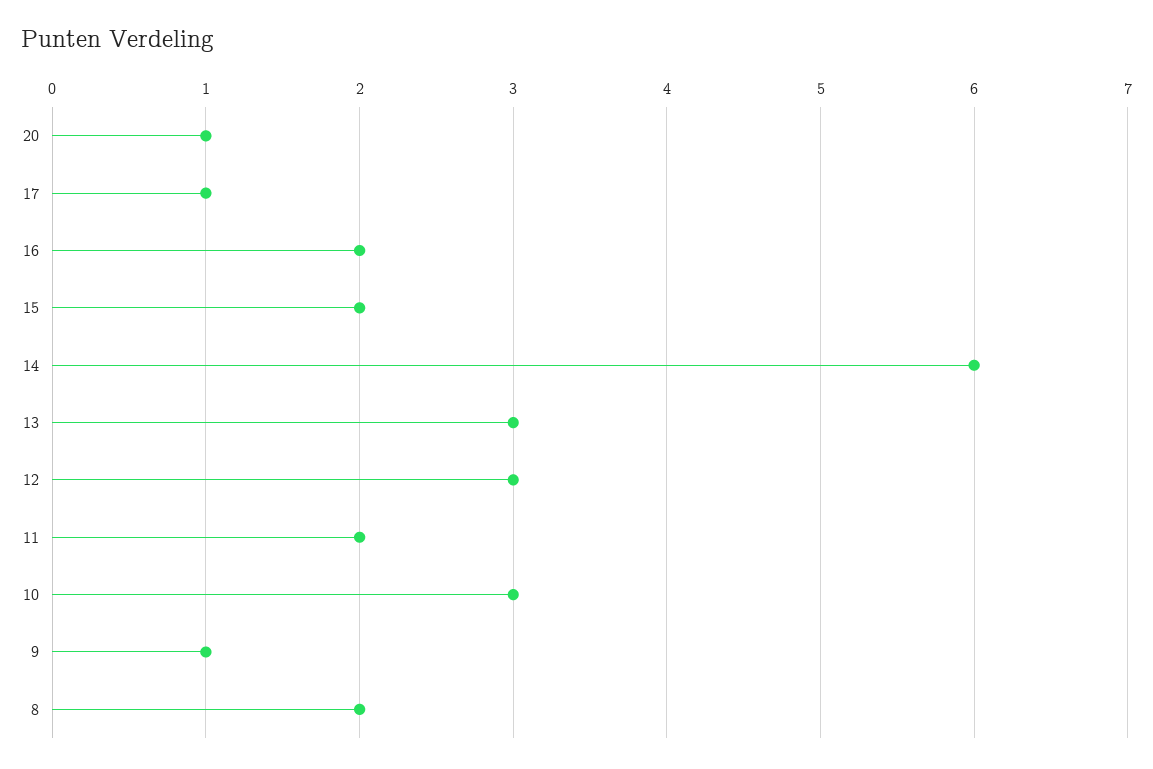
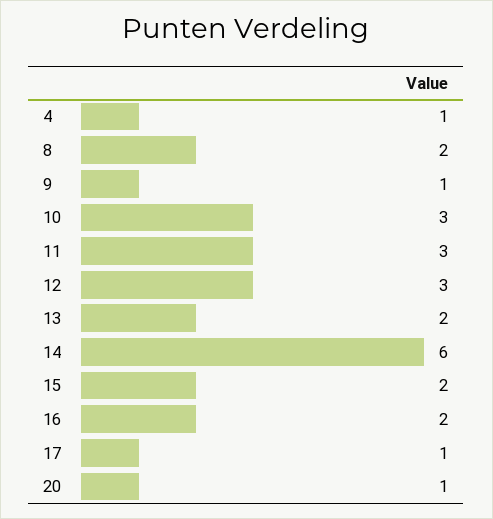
13: 3 -> 2
11: 2 -> 3
4: none -> 1

